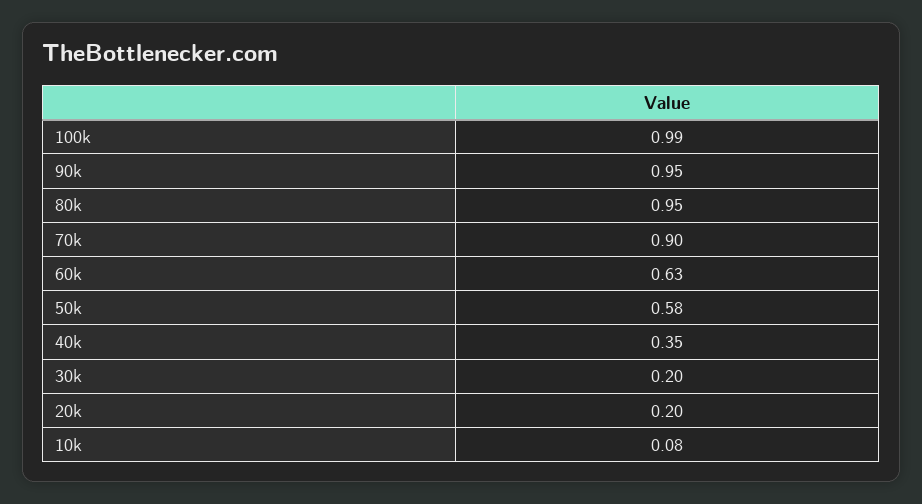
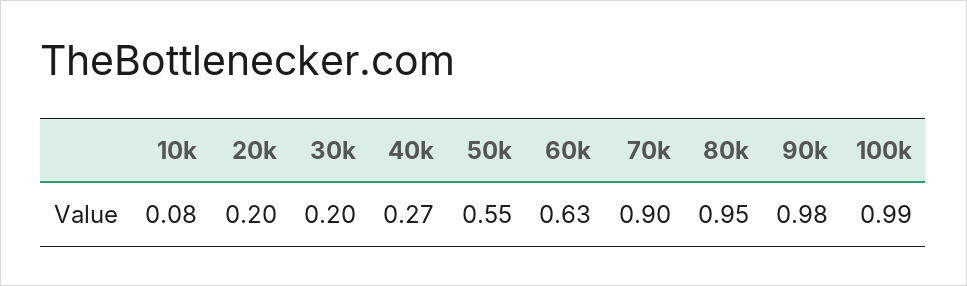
90k: 0.95 -> 0.98
50k: 0.58 -> 0.55
40k: 0.35 -> 0.27

